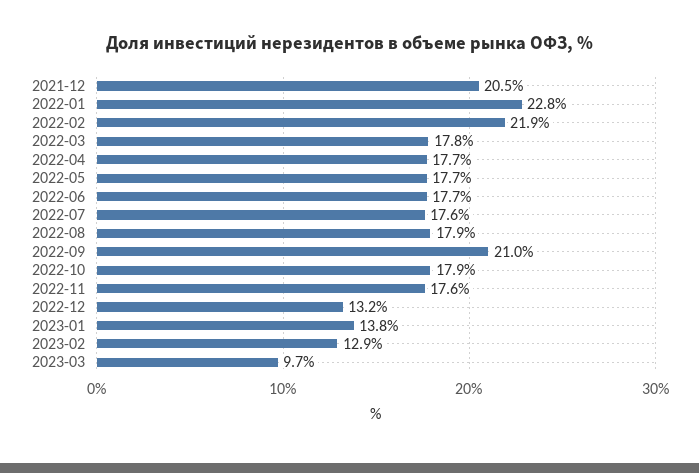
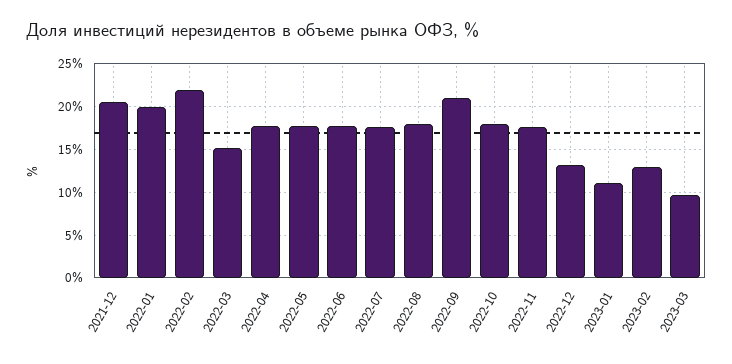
2022-01: 22.8 -> 20
2022-03: 17.8 -> 15
2023-01: 13.8 -> 11

